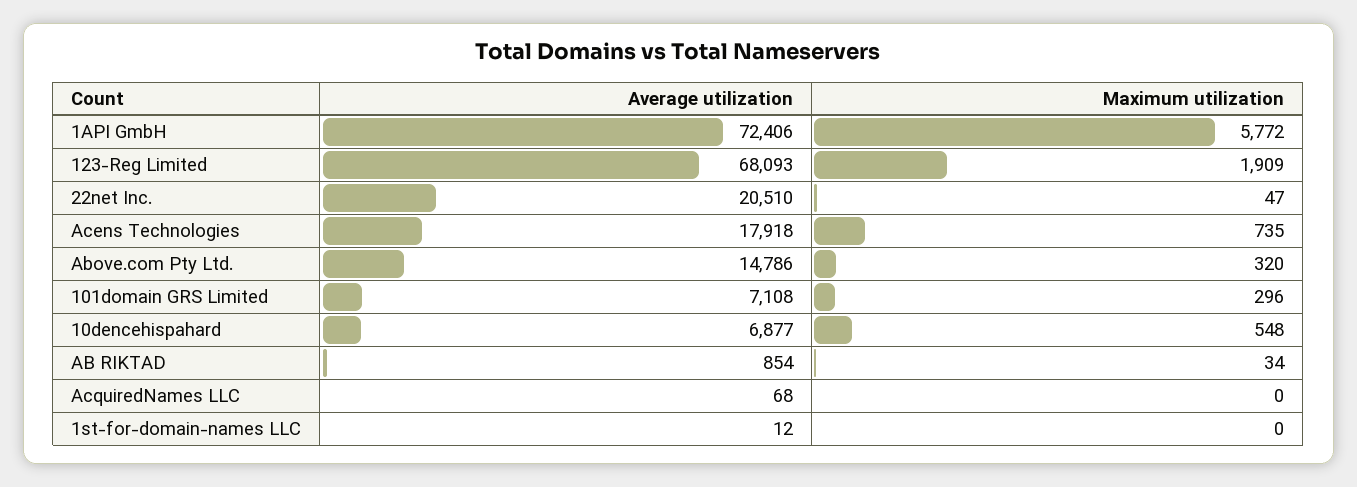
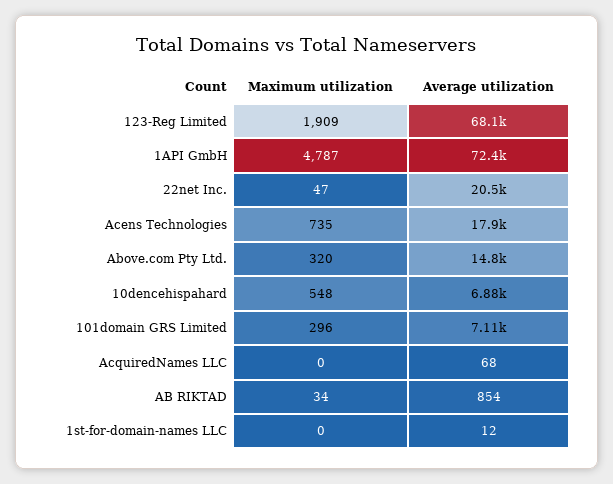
Maximum utilization, 1API GmbH: 5772 -> 4787

